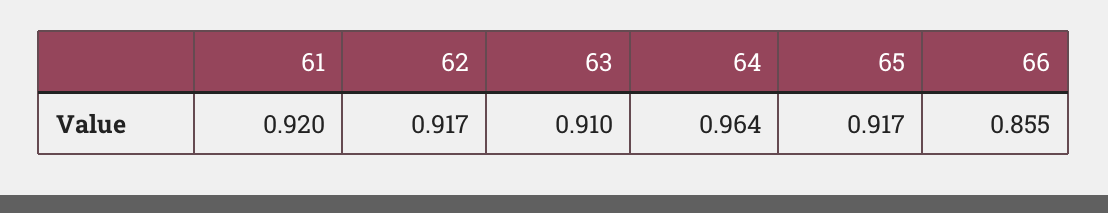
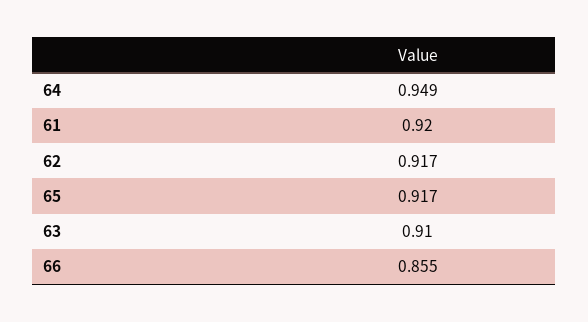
64: 0.964 -> 0.949

